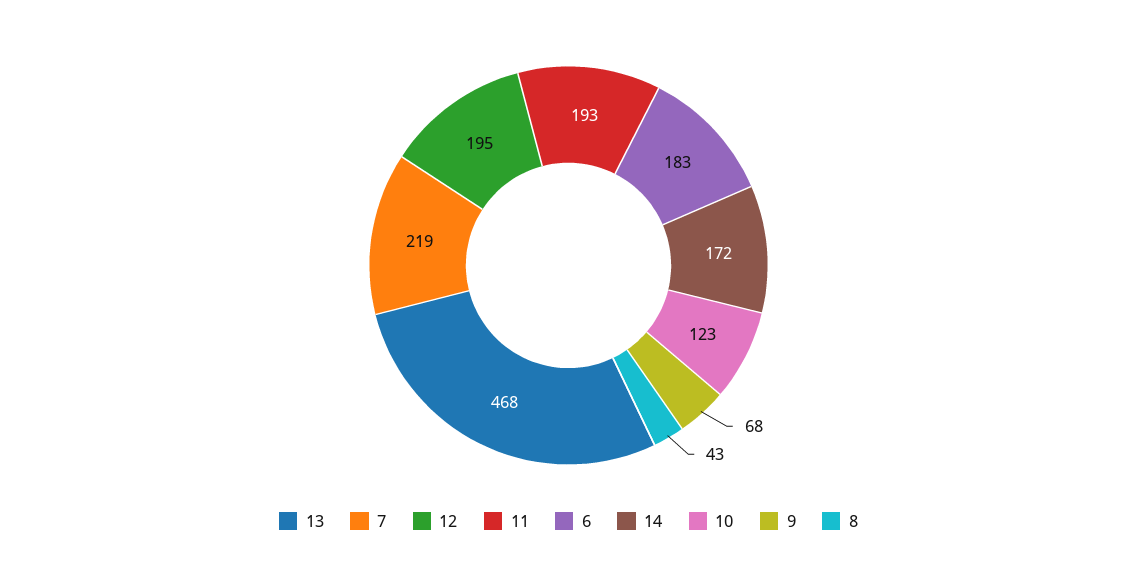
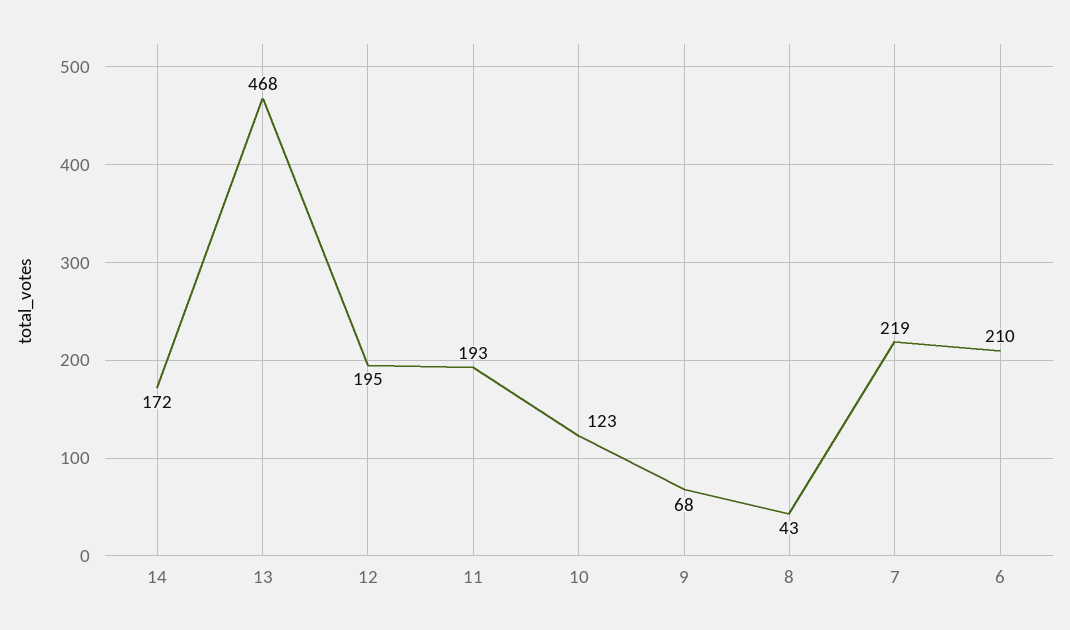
6: 183 -> 210

